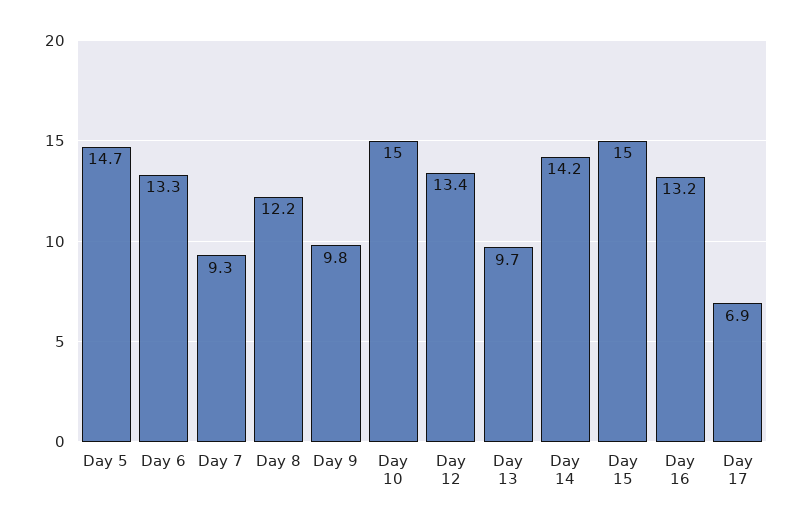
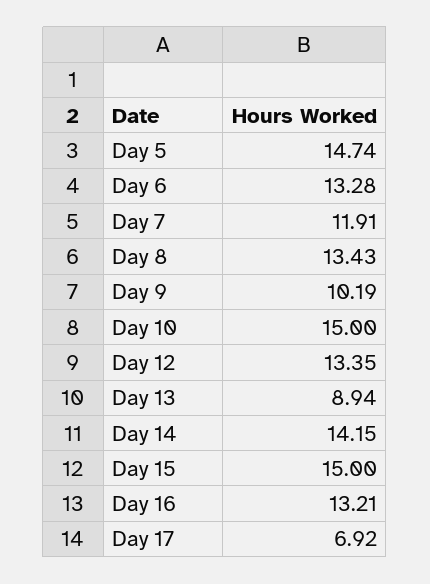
Day 7: 9.3 -> 11.91
Day 8: 12.2 -> 13.43
Day 9: 9.8 -> 10.19
Day 13: 9.7 -> 8.94

